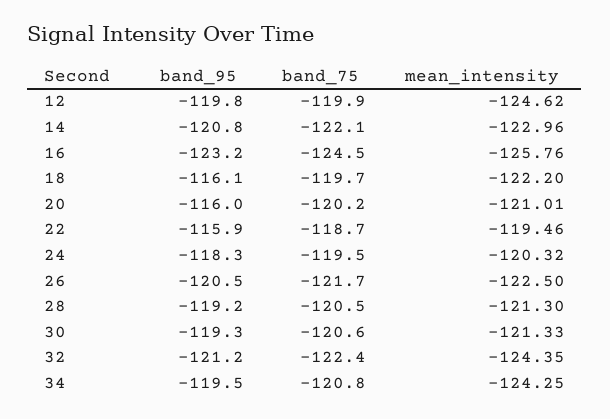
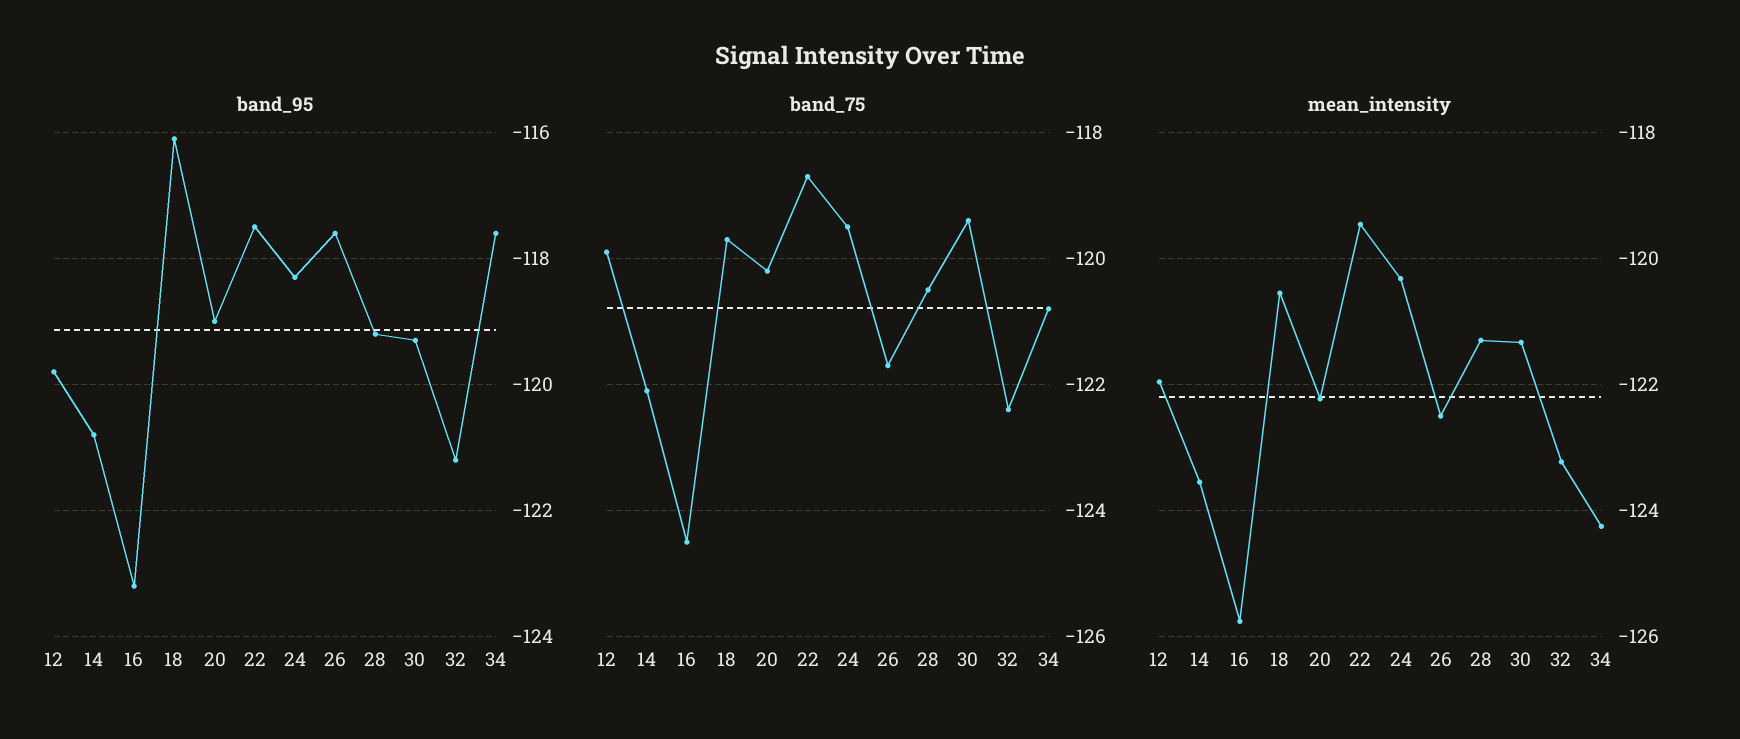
mean_intensity, 12: -124.62 -> -122
mean_intensity, 14: -122.96 -> -123.6
mean_intensity, 18: -122.2 -> -120.6
band_95, 20: -116 -> -119
mean_intensity, 20: -121.01 -> -122.2
band_95, 22: -115.9 -> -117.5
band_95, 26: -120.5 -> -117.5
band_75, 30: -120.6 -> -119.5
mean_intensity, 32: -124.35 -> -123.2
band_95, 34: -119.5 -> -117.5

